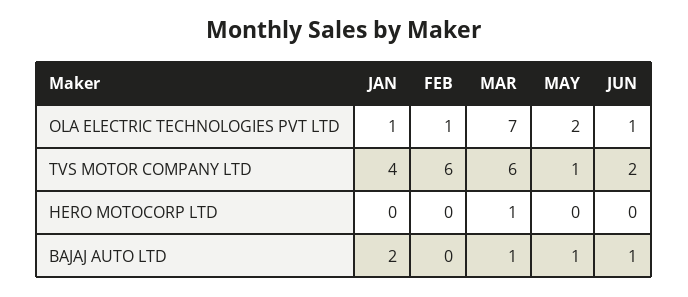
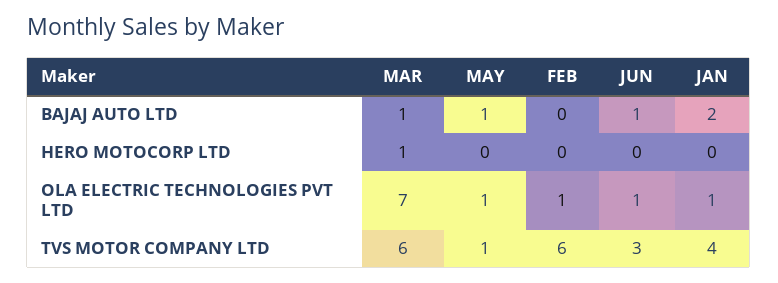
MAY, OLA ELECTRIC TECHNOLOGIES PVT LTD: 2 -> 1
JUN, TVS MOTOR COMPANY LTD: 2 -> 3

